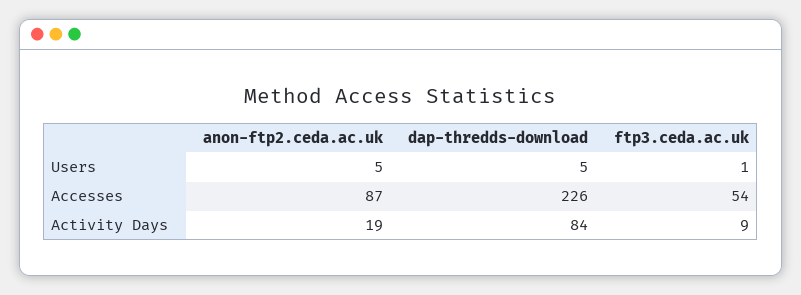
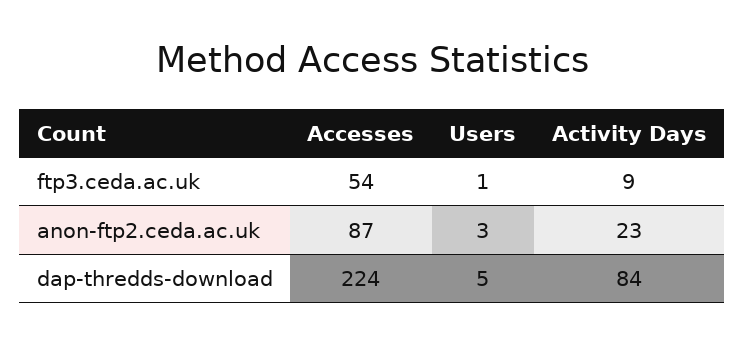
anon-ftp2.ceda.ac.uk, Users: 5 -> 3
dap-thredds-download, Accesses: 226 -> 224
anon-ftp2.ceda.ac.uk, Activity Days: 19 -> 23

